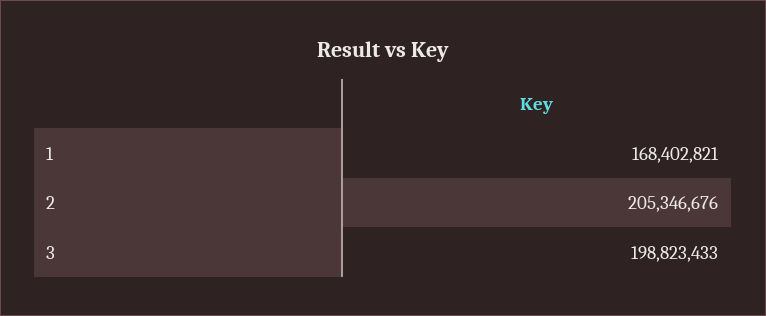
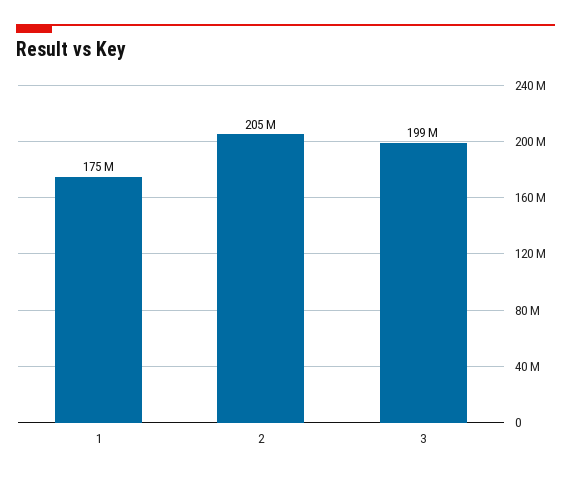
1: 168402821 -> 175000000

